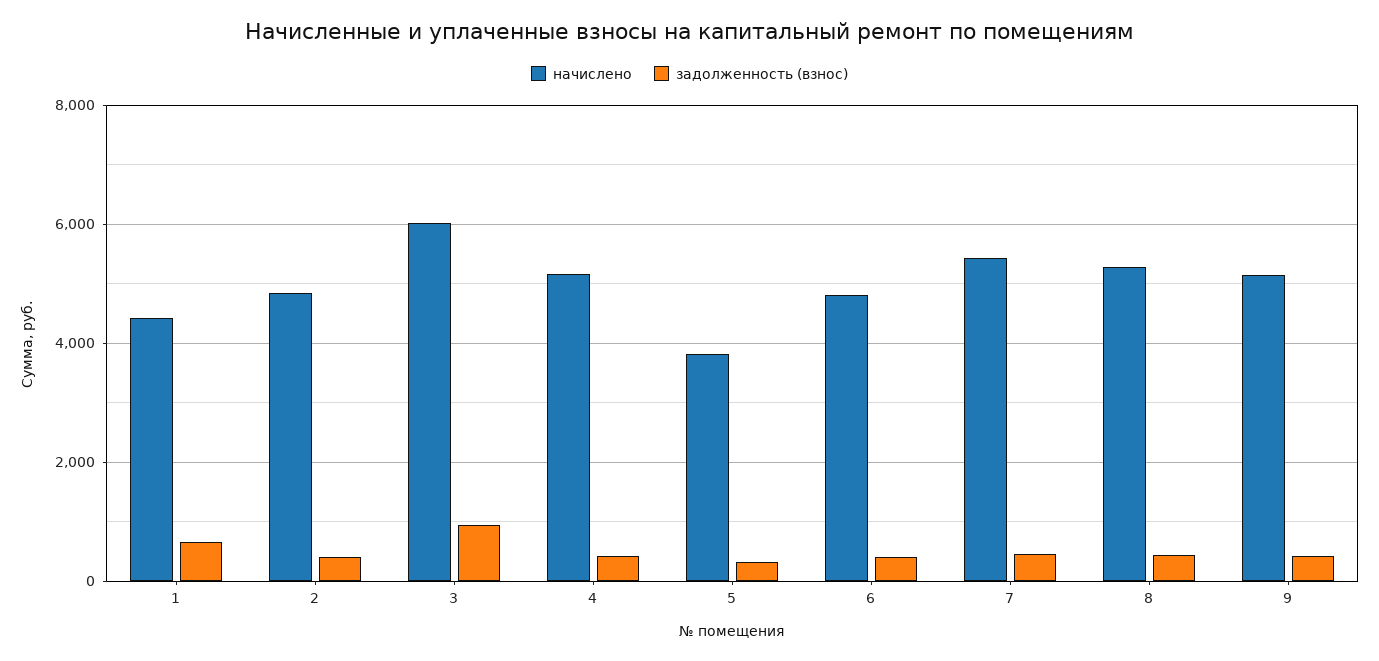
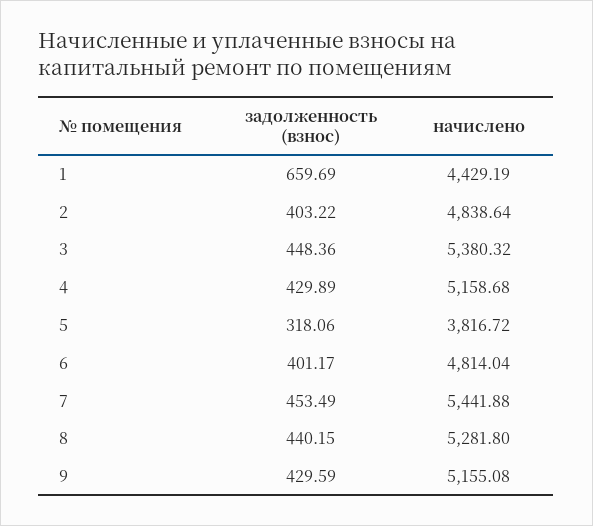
начислено, 3: 6000 -> 5380.32
задолженность (взнос), 3: 1000 -> 448.36

